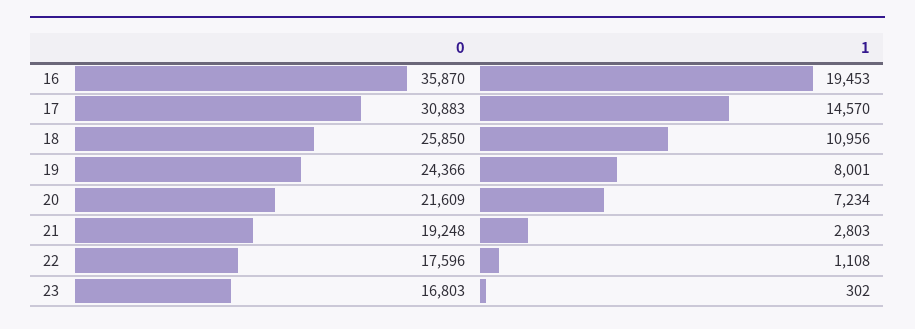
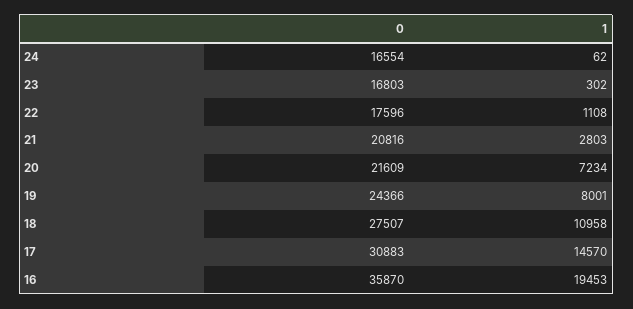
0, 18: 25850 -> 27507
1, 18: 10956 -> 10958
0, 21: 19248 -> 20816
0, 24: none -> 16554
1, 24: none -> 62

